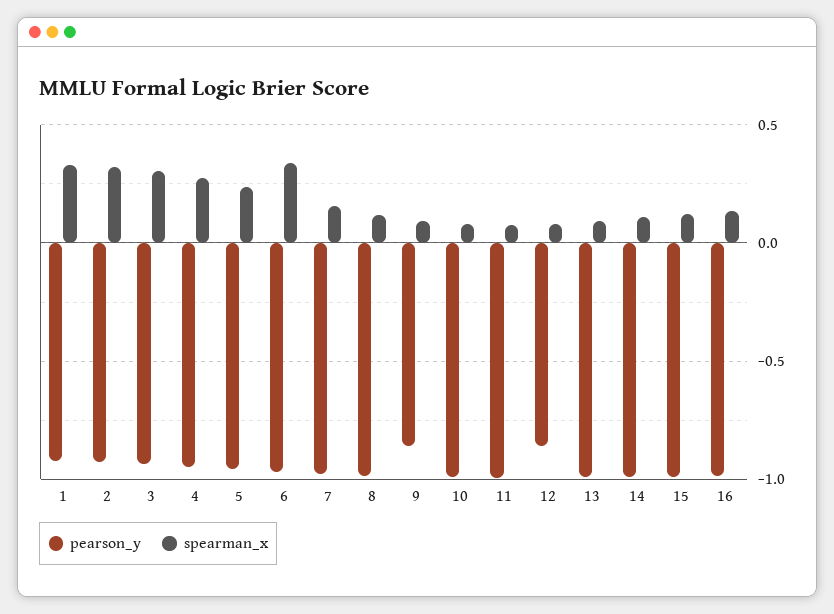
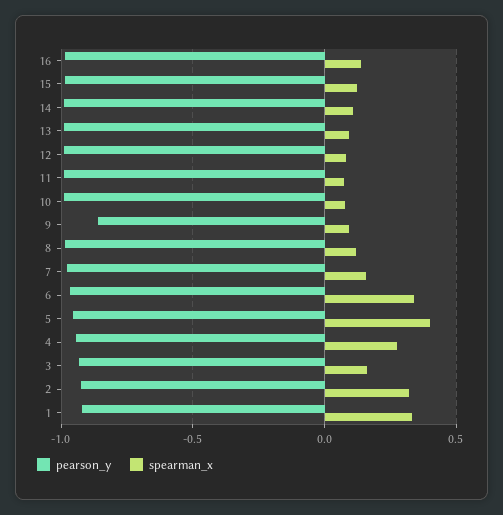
spearman_x, 3: 0.3 -> 0.15
spearman_x, 5: 0.25 -> 0.4
pearson_y, 12: -0.85 -> -1

